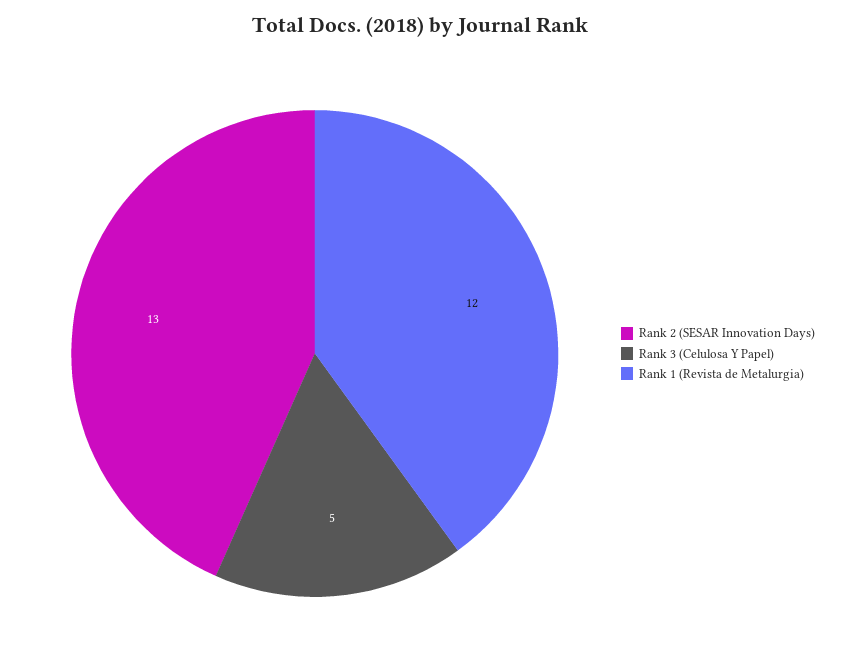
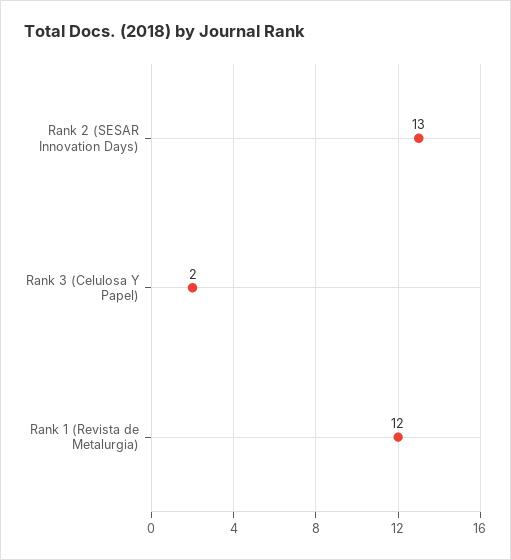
Rank 3 (Celulosa Y Papel): 5 -> 2

